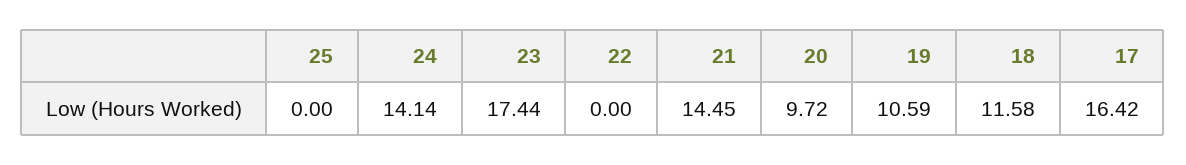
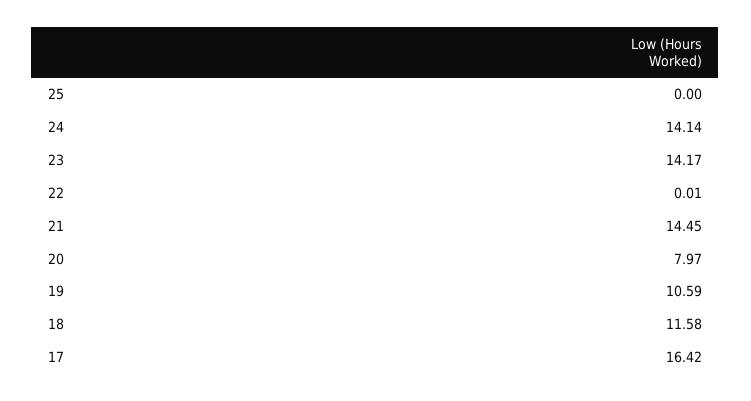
23: 17.44 -> 14.17
22: 0 -> 0.01
20: 9.72 -> 7.97

